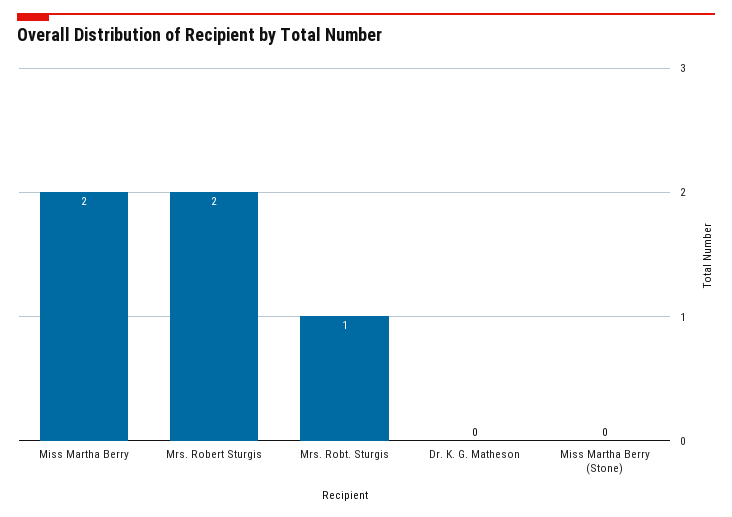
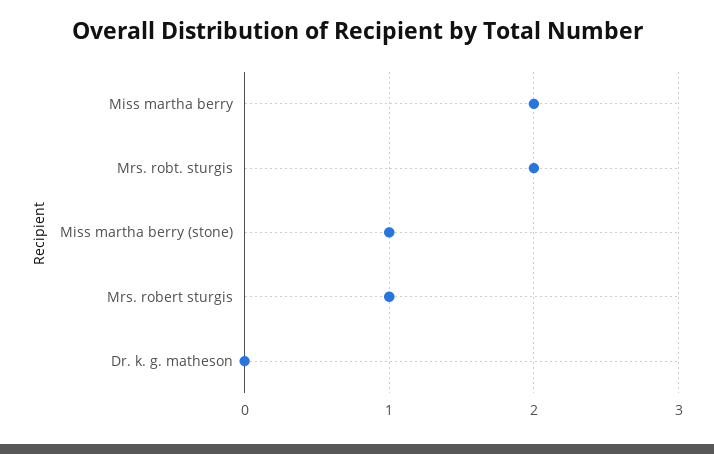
Mrs. Robert Sturgis: 2 -> 1
Mrs. Robt. Sturgis: 1 -> 2
Miss Martha Berry (Stone): 0 -> 1

